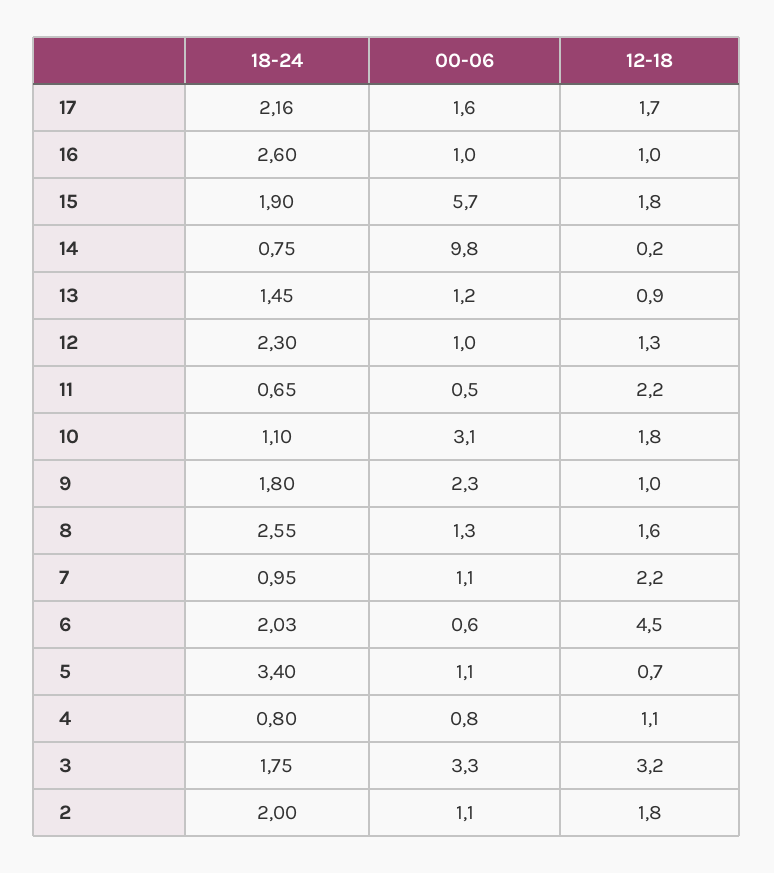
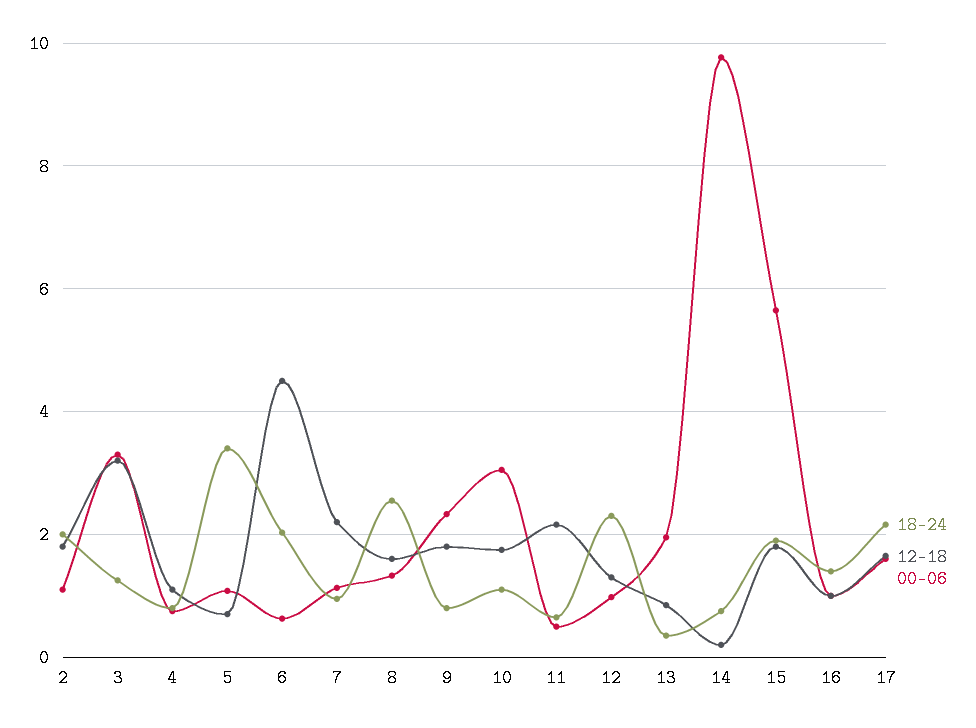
18-24, 16: 2.6 -> 1.4
18-24, 13: 1.45 -> 0.4
00-06, 13: 1.2 -> 2
18-24, 9: 1.8 -> 0.8
12-18, 9: 1 -> 1.8
18-24, 3: 1.75 -> 1.2

